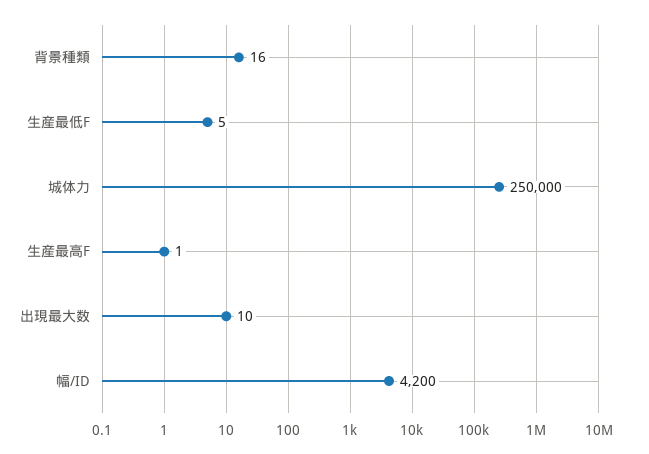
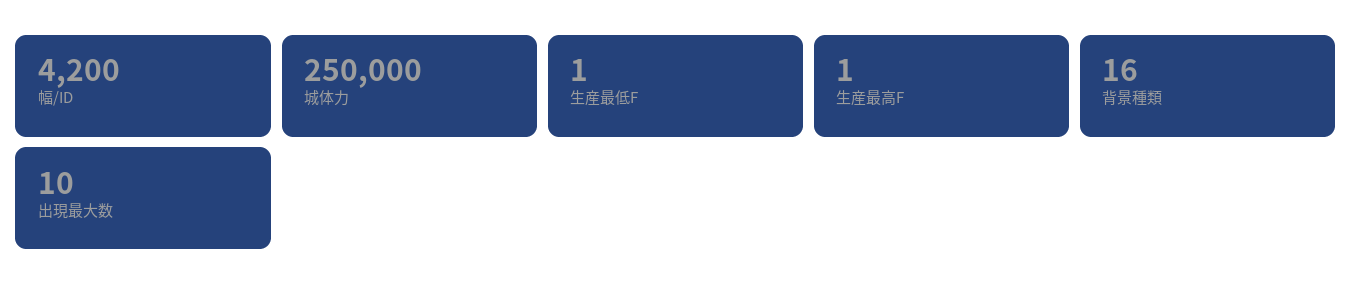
生産最低F: 5 -> 1

